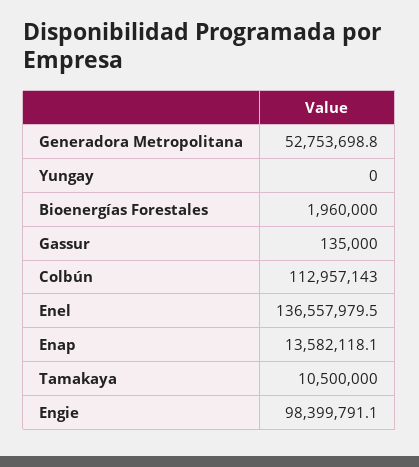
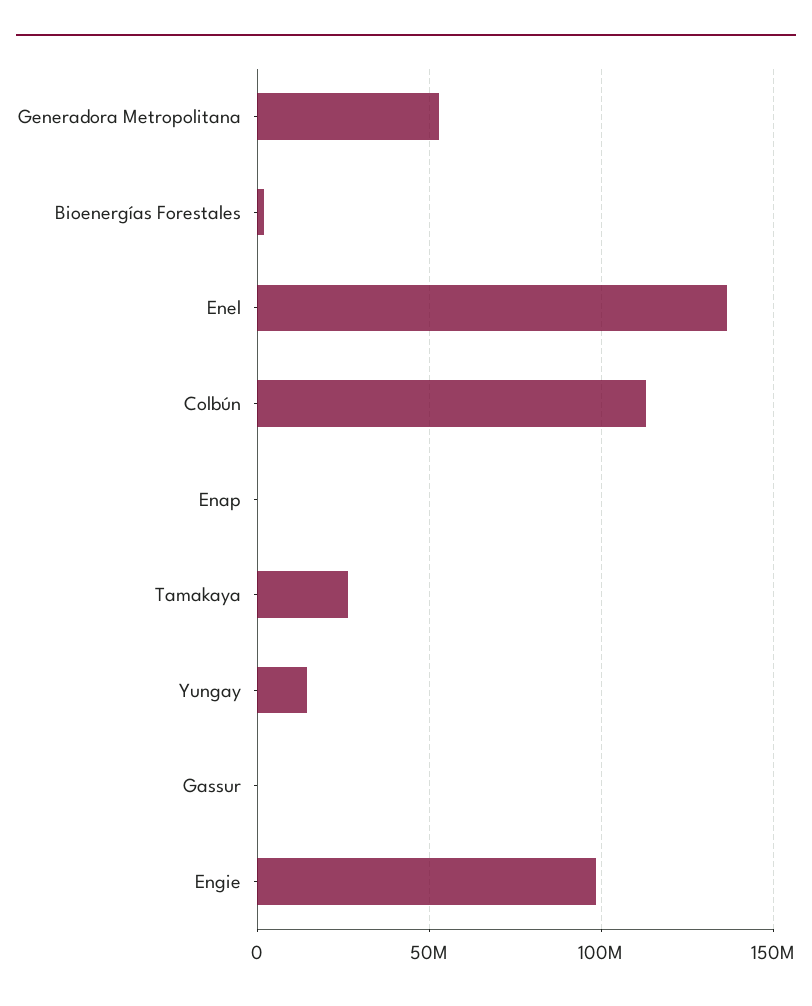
Yungay: 0 -> 15000000
Enap: 13582118.1 -> 0
Tamakaya: 10500000 -> 25000000

